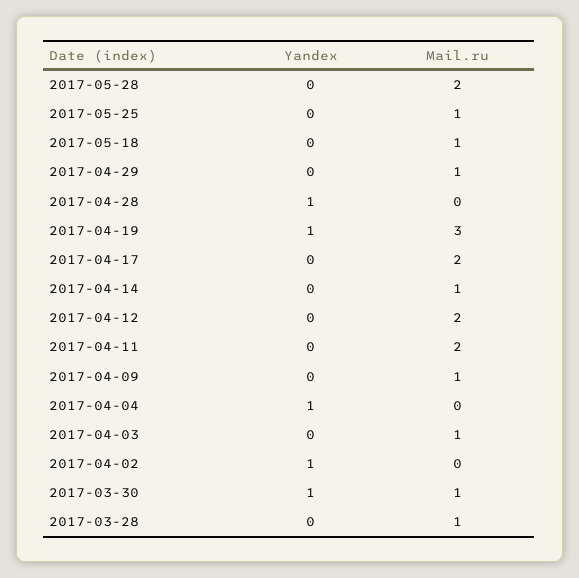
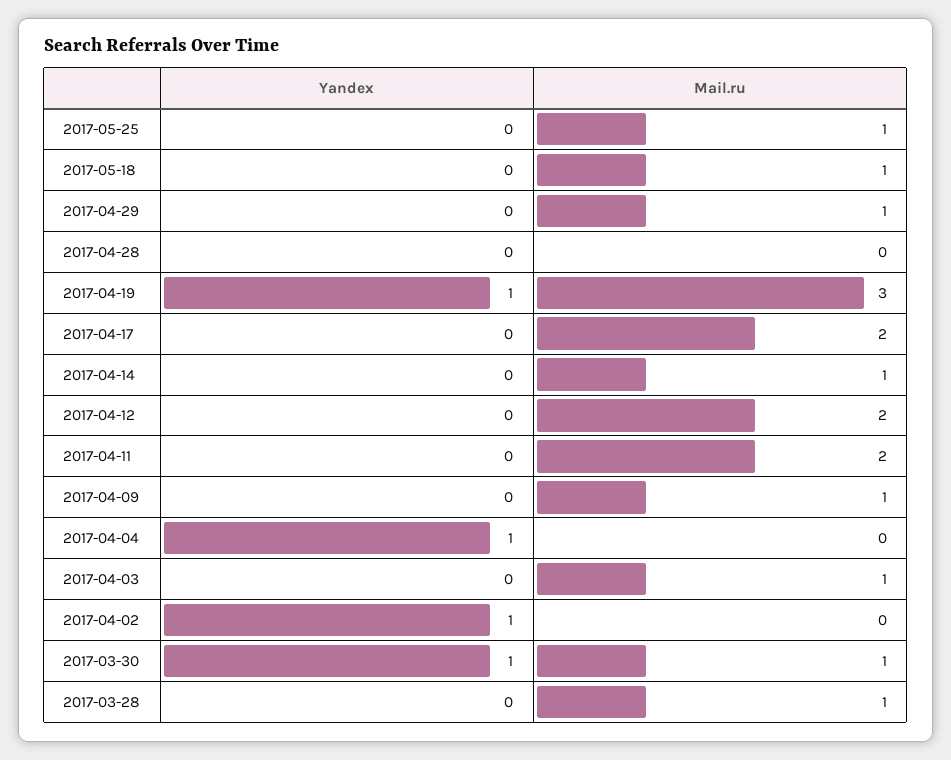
Yandex, 2017-05-28: 0 -> none
Mail.ru, 2017-05-28: 2 -> none
Yandex, 2017-04-28: 1 -> 0

